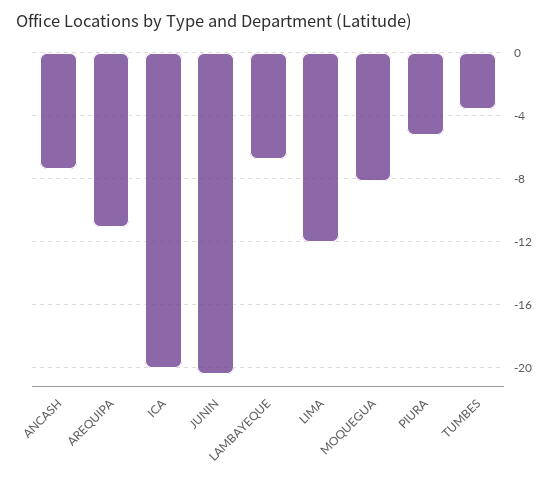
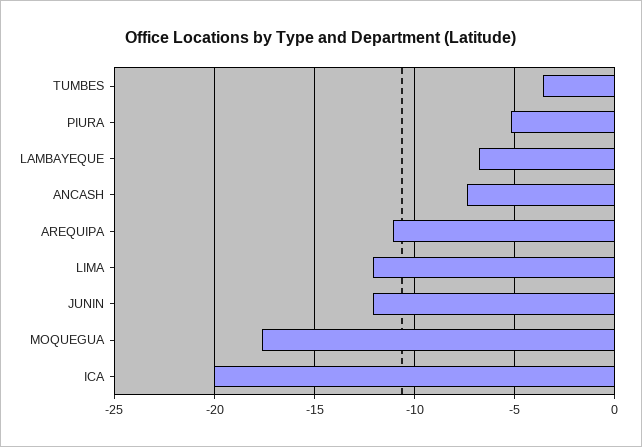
JUNIN: -20.5 -> -12
MOQUEGUA: -8 -> -17.5

